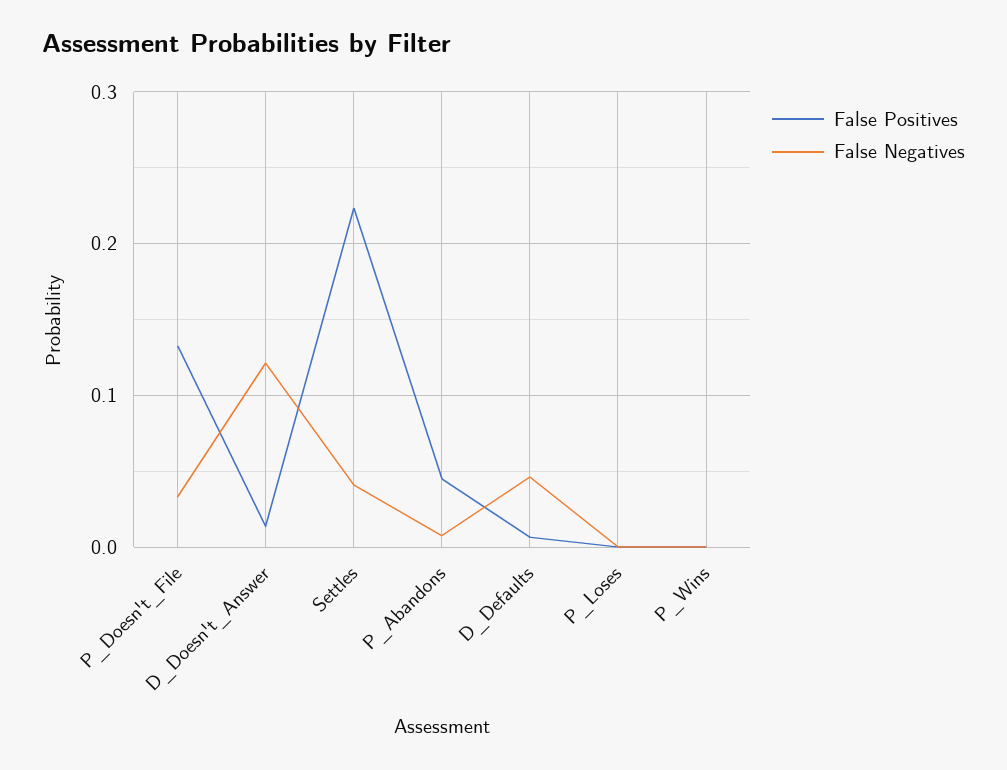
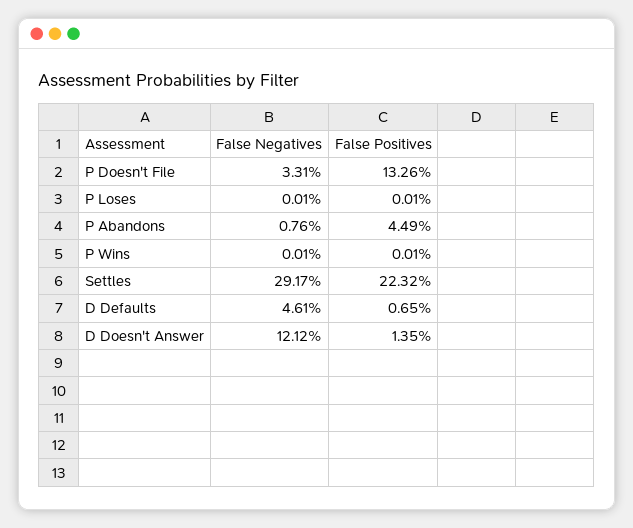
False Negatives, Settles: 0.04 -> 0.2917

